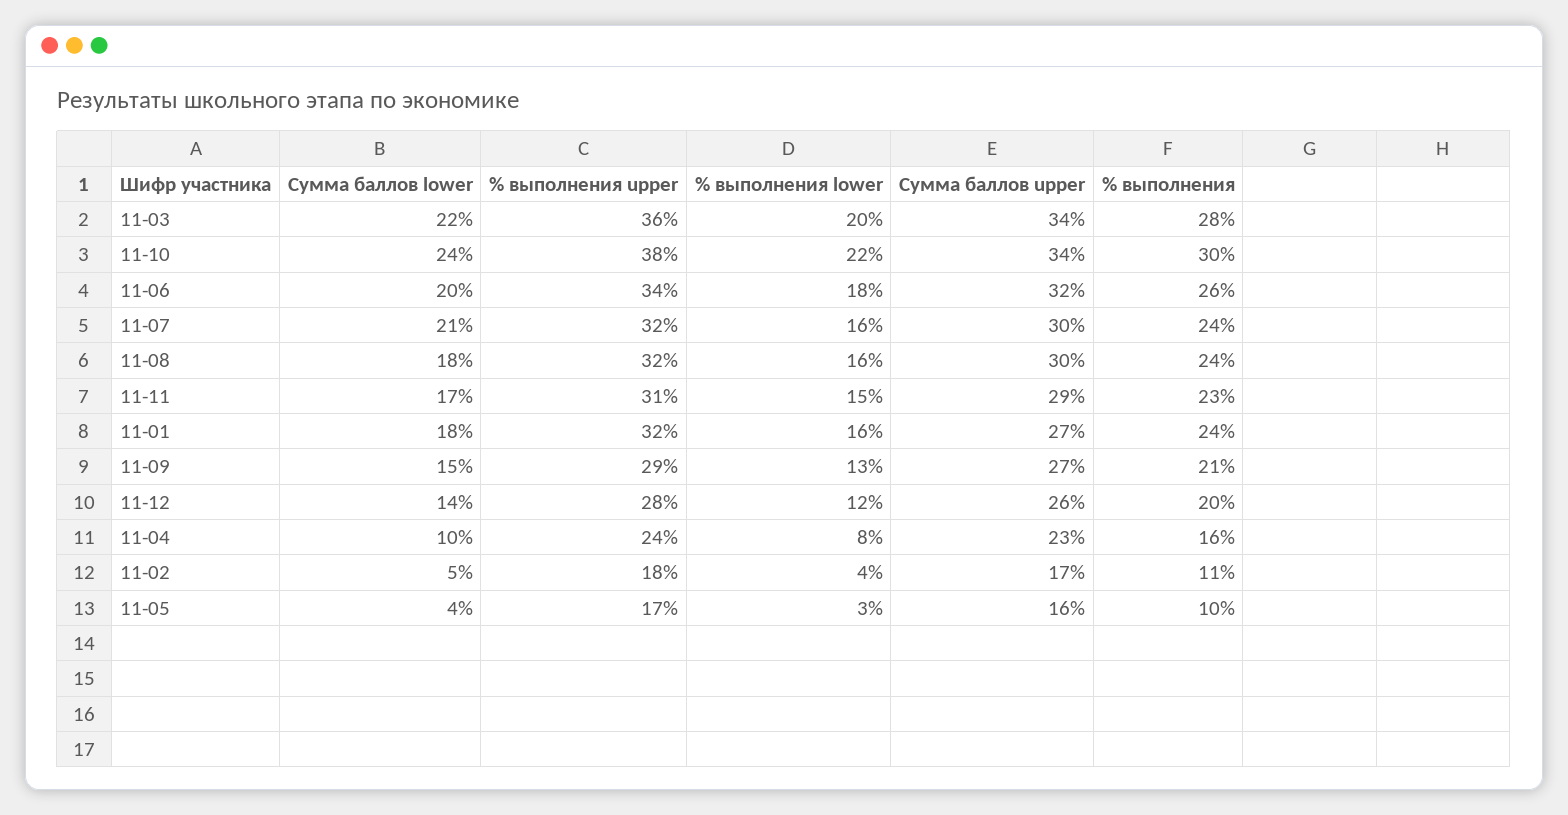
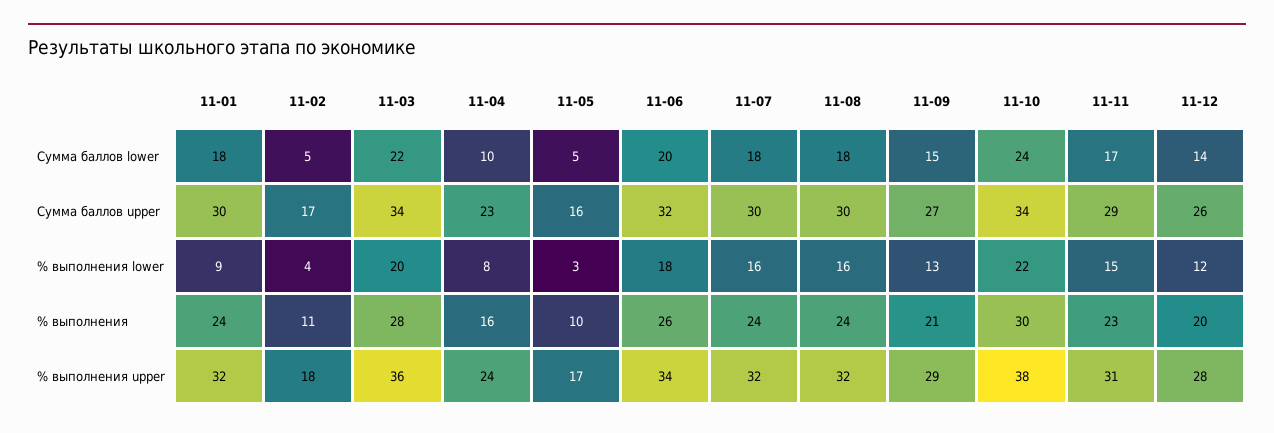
Сумма баллов lower, 11-07: 21 -> 18
% выполнения lower, 11-01: 16 -> 9
Сумма баллов upper, 11-01: 27 -> 30
Сумма баллов lower, 11-05: 4 -> 5

